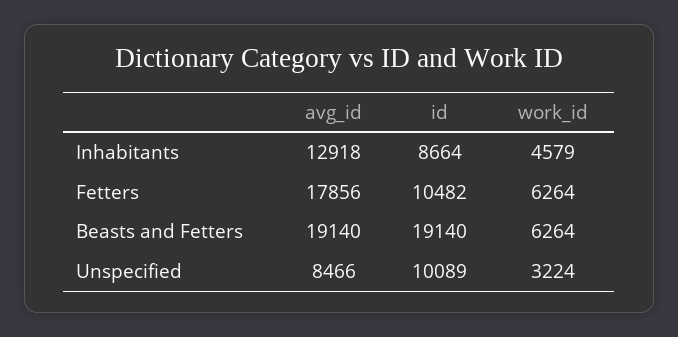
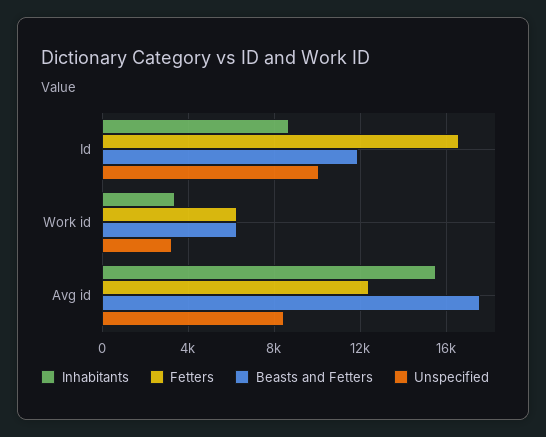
Inhabitants, avg_id: 12918 -> 15500
Inhabitants, work_id: 4579 -> 3500
Fetters, avg_id: 17856 -> 12500
Fetters, id: 10482 -> 16500
Beasts and Fetters, avg_id: 19140 -> 17500
Beasts and Fetters, id: 19140 -> 12000

